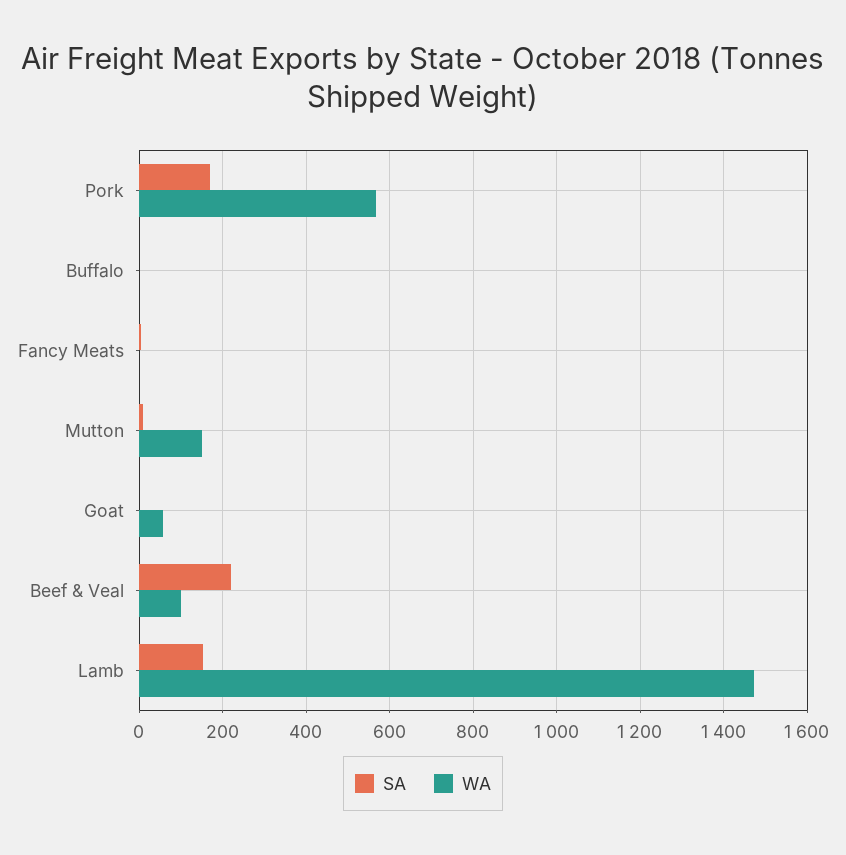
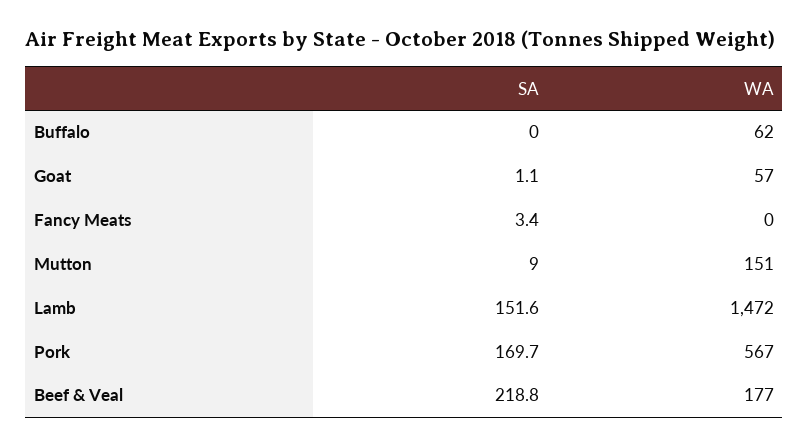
WA, Buffalo: 0 -> 62
WA, Beef & Veal: 100 -> 177

